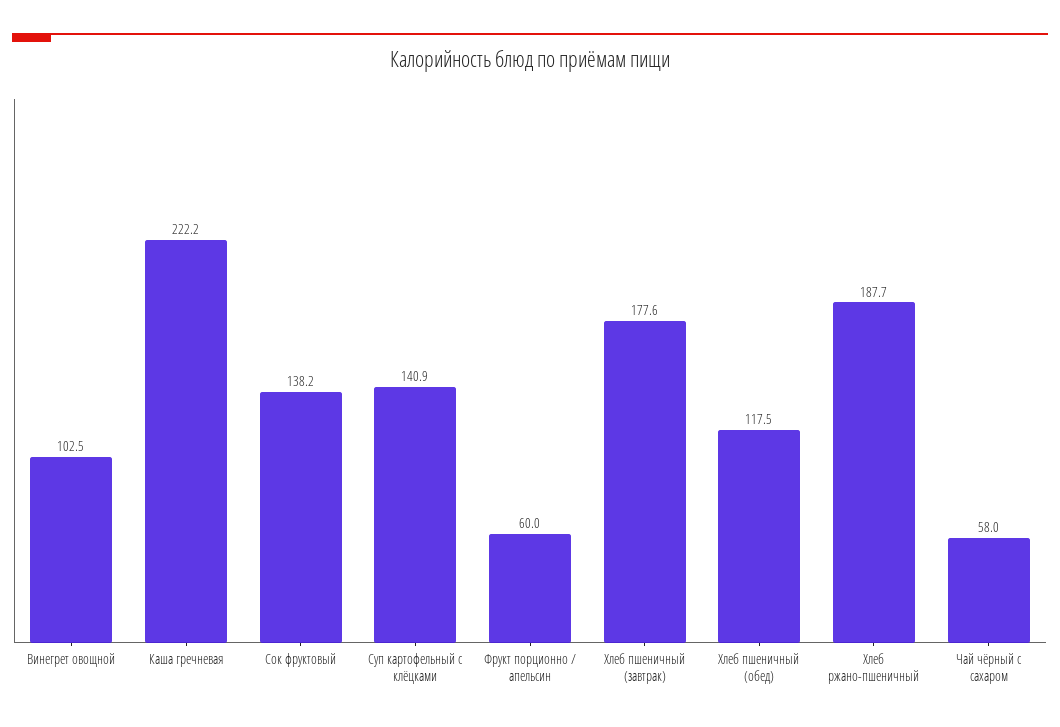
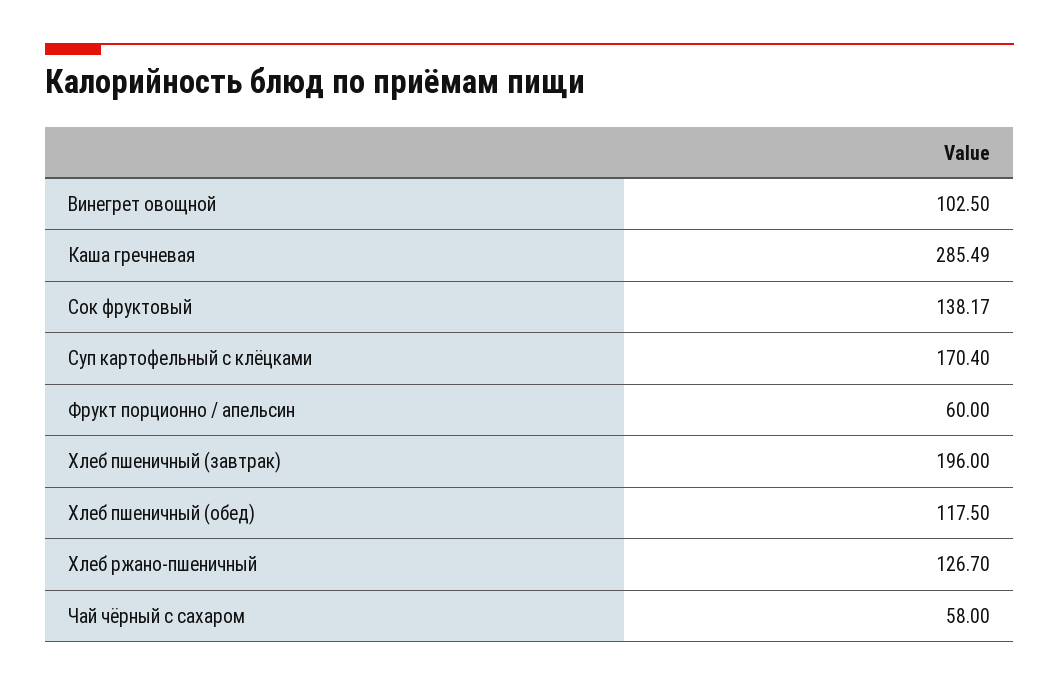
Каша гречневая: 222.2 -> 285.49
Суп картофельный с клёцками: 140.9 -> 170.4
Хлеб пшеничный (завтрак): 177.6 -> 196
Хлеб ржано-пшеничный: 187.7 -> 126.7

